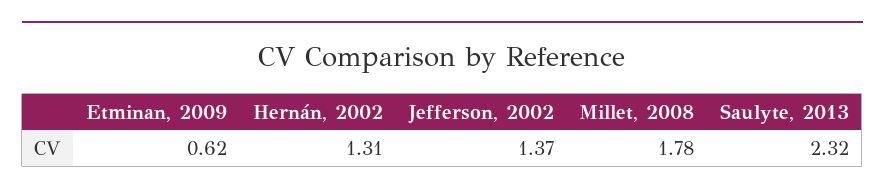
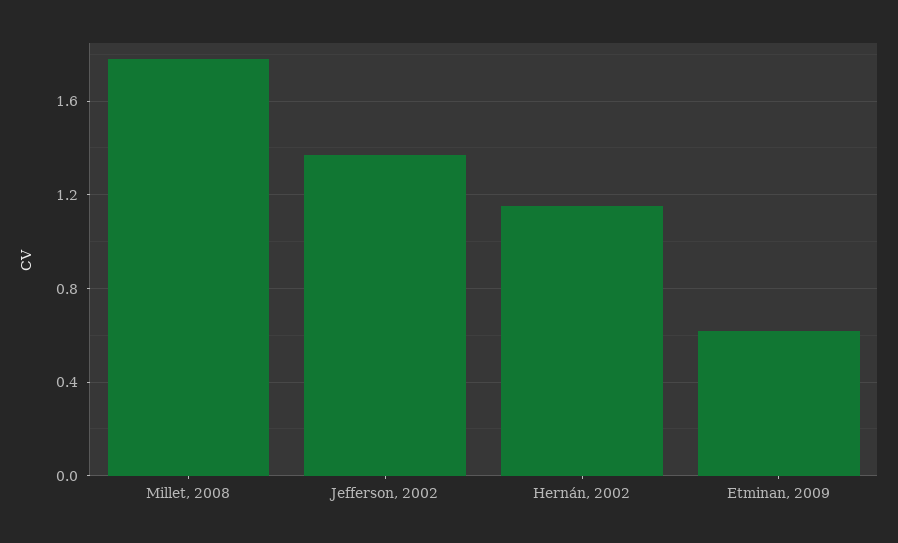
Hernán, 2002: 1.31 -> 1.15
Saulyte, 2013: 2.32 -> none

